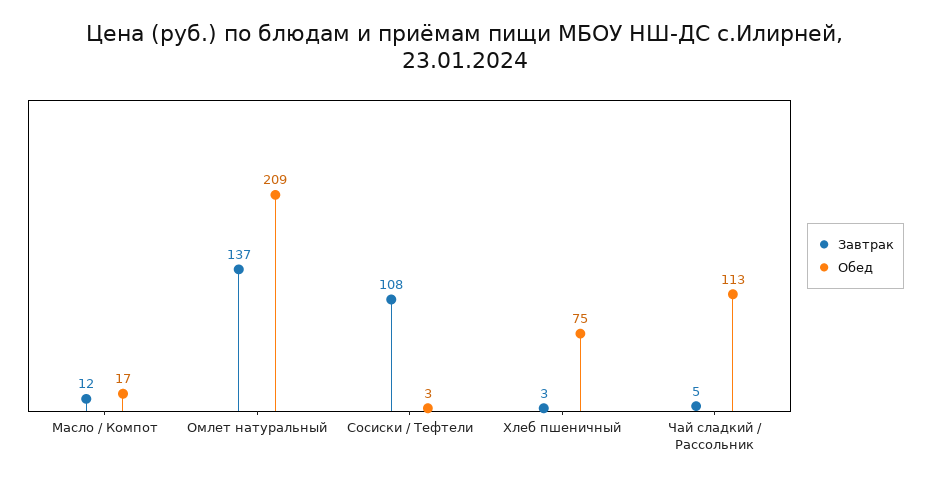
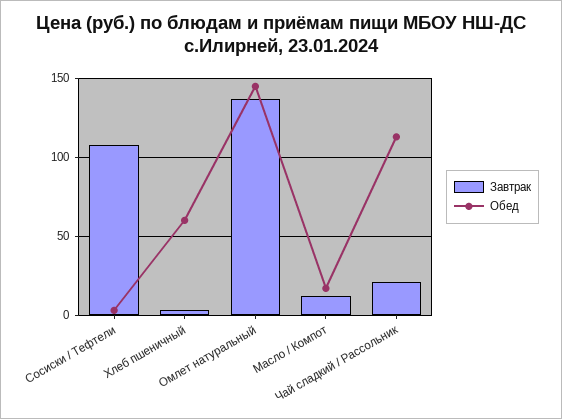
Обед, Омлет натуральный: 209 -> 145
Обед, Хлеб пшеничный: 75 -> 60
Завтрак, Чай сладкий / Рассольник: 5 -> 20

